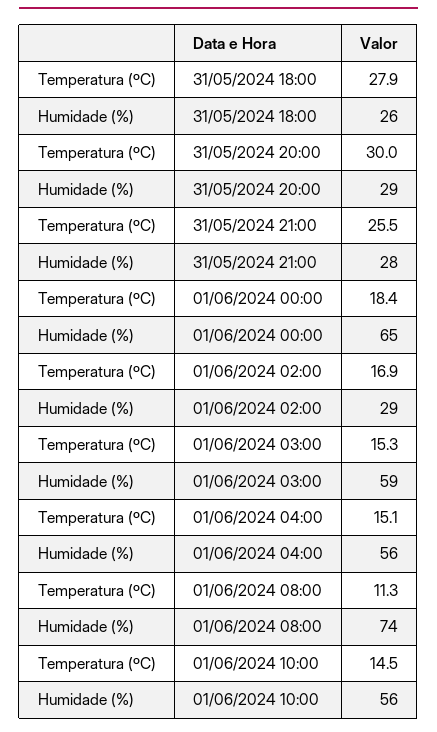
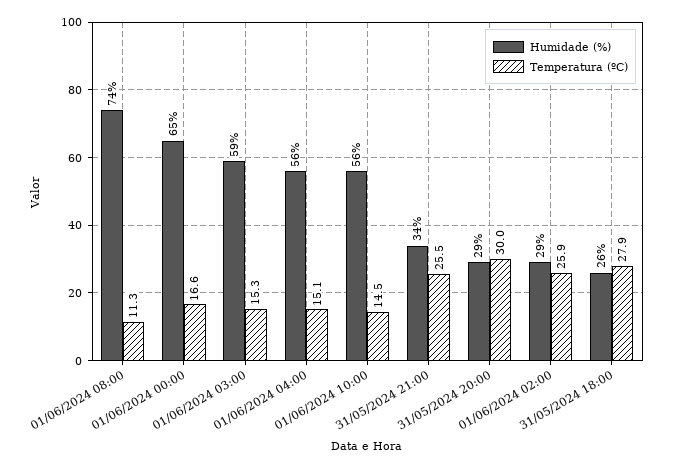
Humidade (%), 31/05/2024 21:00: 28 -> 34
Temperatura (ºC), 01/06/2024 00:00: 18.4 -> 16.6
Temperatura (ºC), 01/06/2024 02:00: 16.9 -> 25.9

